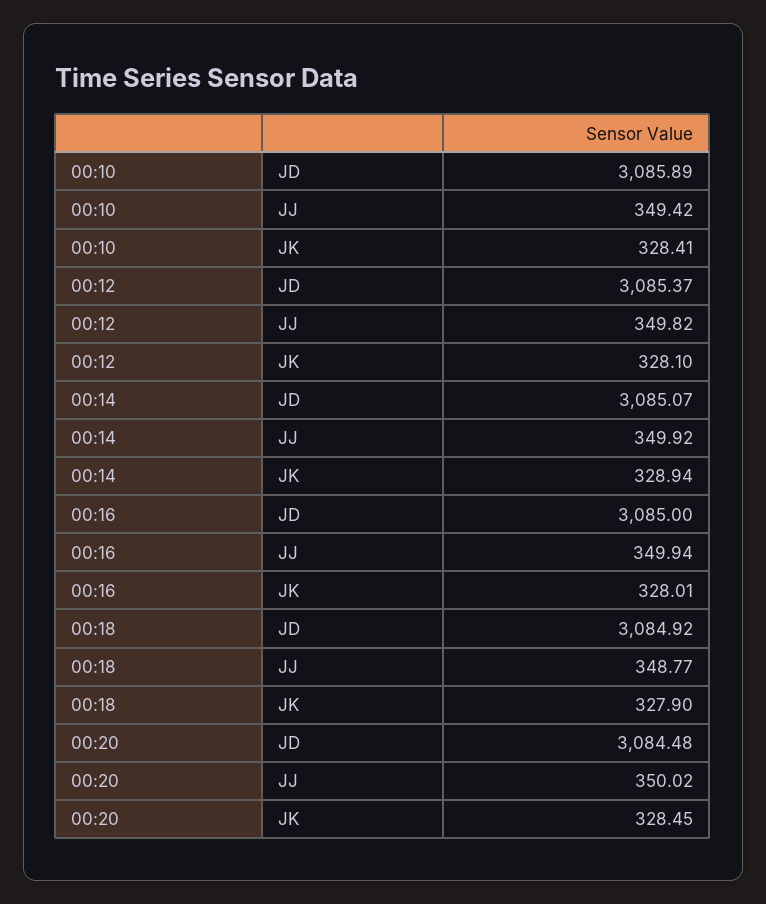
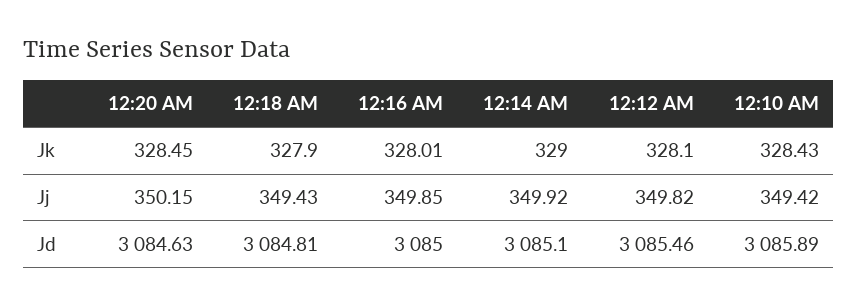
00:10, JK: 328.41 -> 328.43
00:12, JD: 3085.37 -> 3085.46
00:14, JD: 3085.07 -> 3085.1
00:14, JK: 328.94 -> 329
00:16, JJ: 349.94 -> 349.85
00:18, JD: 3084.92 -> 3084.81
00:18, JJ: 348.77 -> 349.43
00:20, JD: 3084.48 -> 3084.63
00:20, JJ: 350.02 -> 350.15

